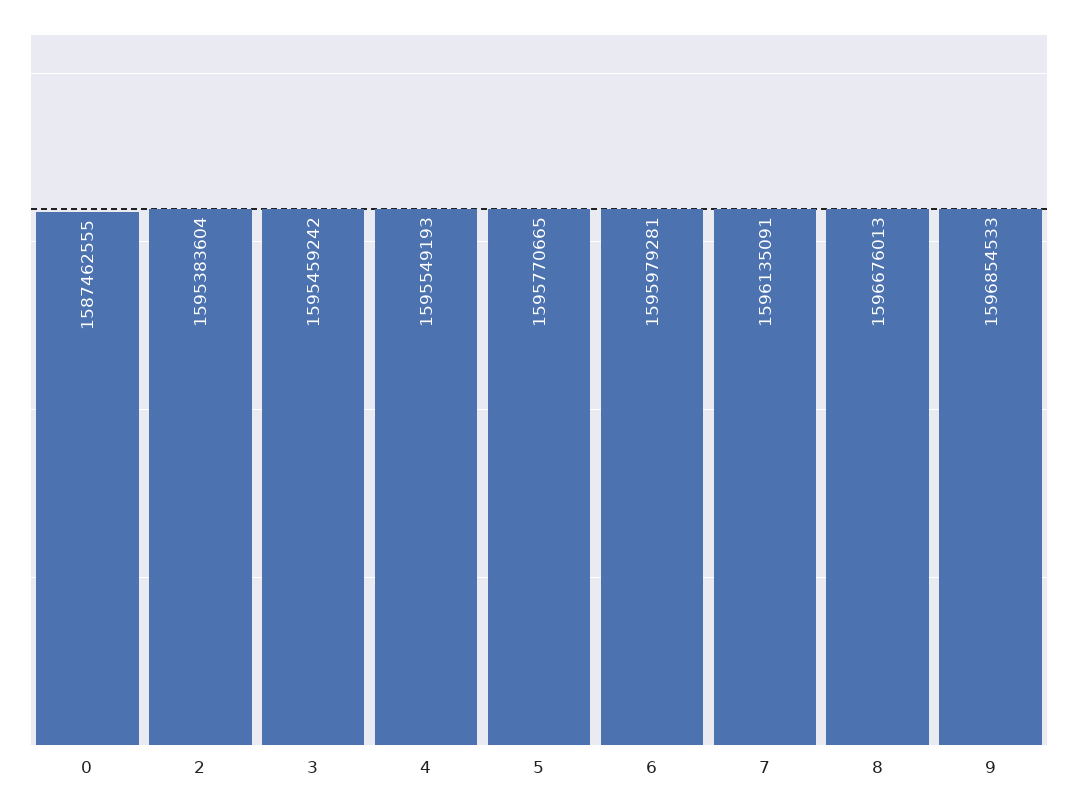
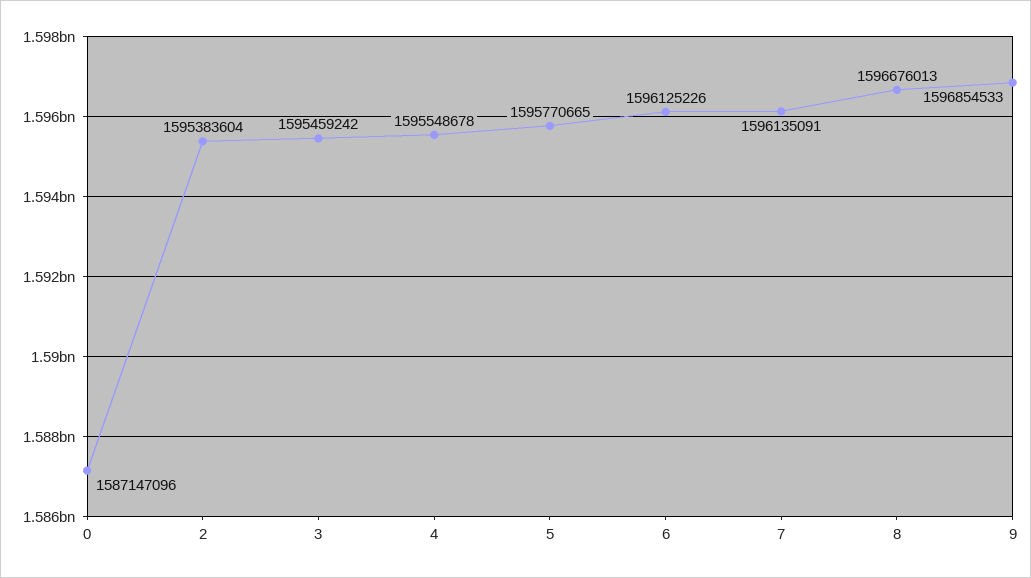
0: 1587462555 -> 1587147096
4: 1595549193 -> 1595548678
6: 1595979281 -> 1596125226

